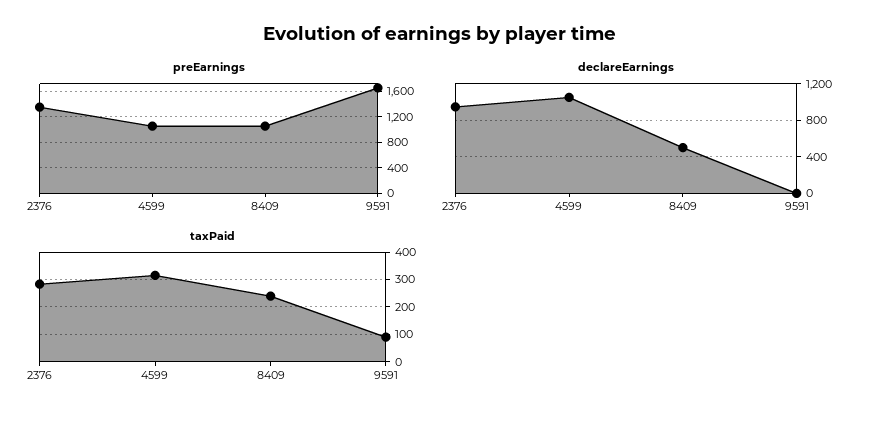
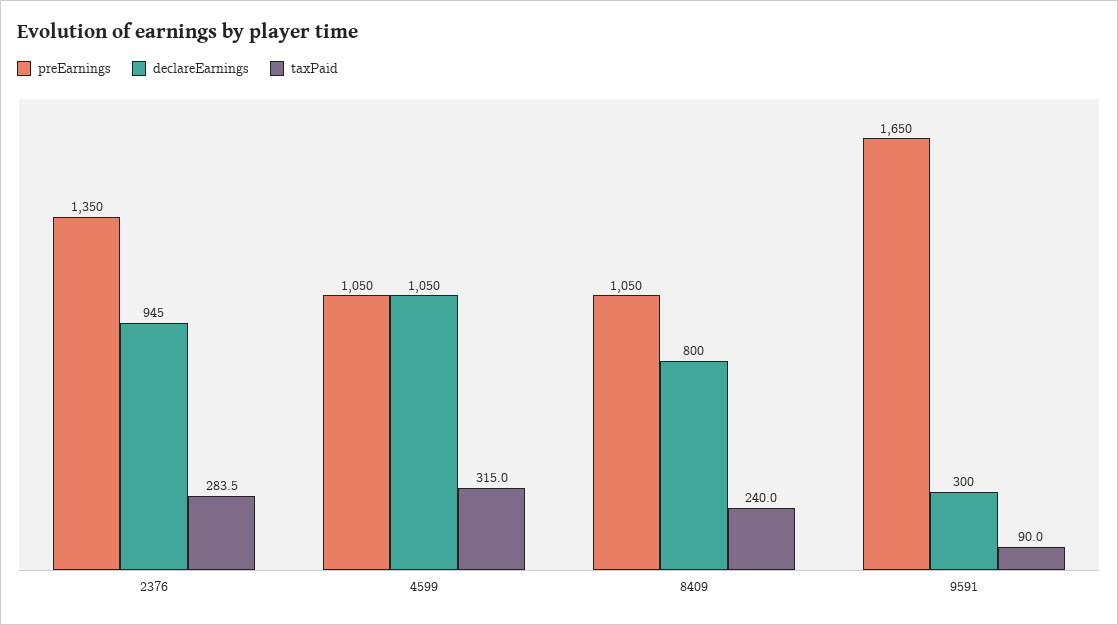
declareEarnings, 8409: 500 -> 800
declareEarnings, 9591: 0 -> 300

